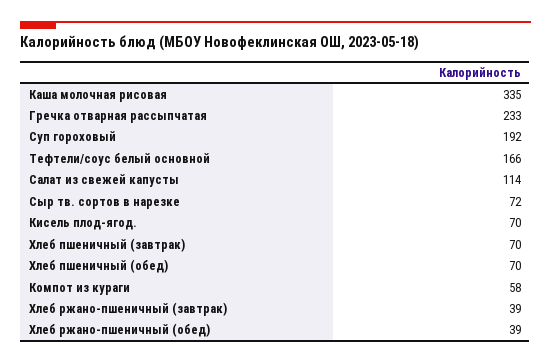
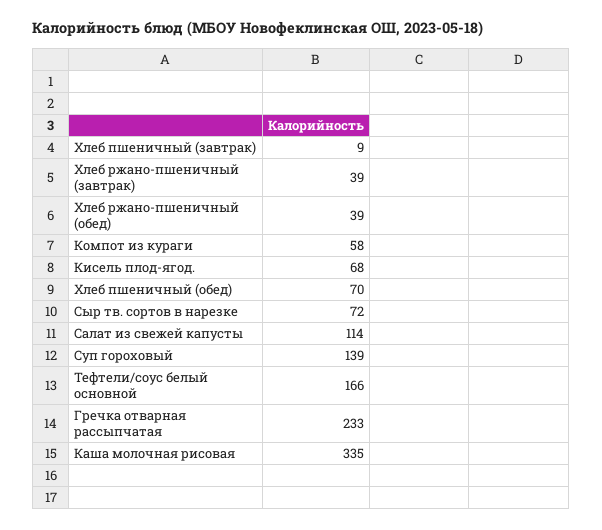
Суп гороховый: 192 -> 139
Кисель плод-ягод.: 70 -> 68
Хлеб пшеничный (завтрак): 70 -> 9

